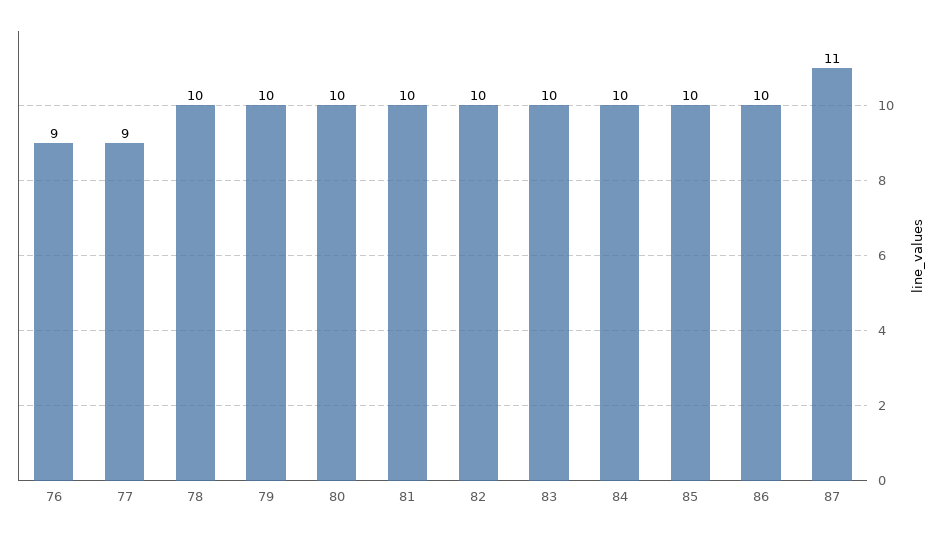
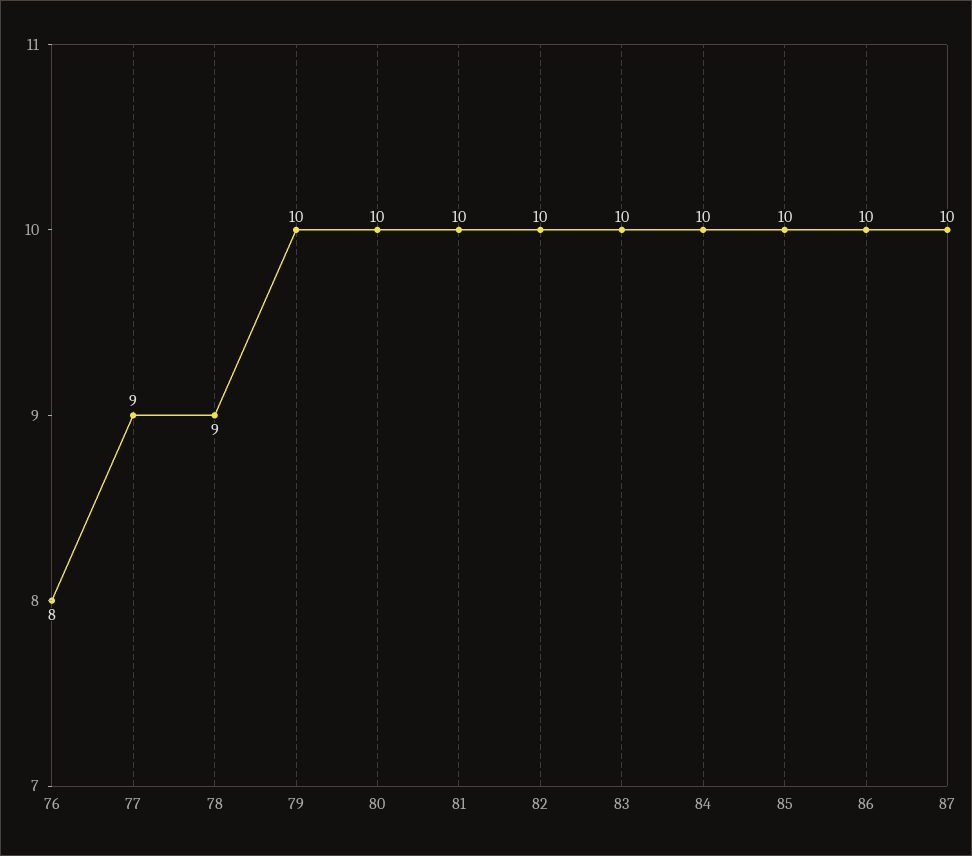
76: 9 -> 8
78: 10 -> 9
87: 11 -> 10

